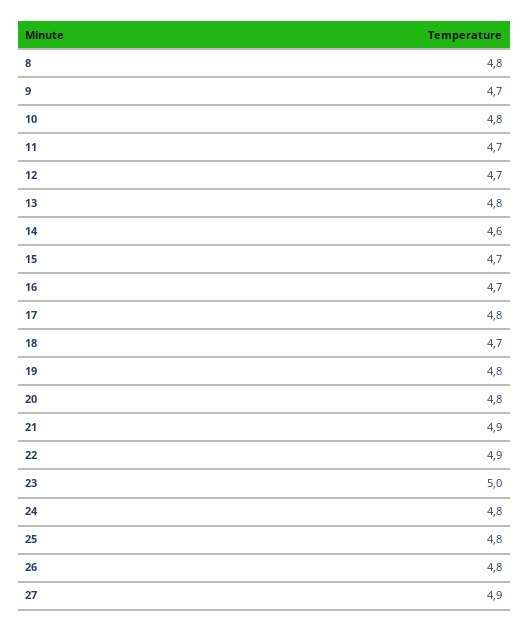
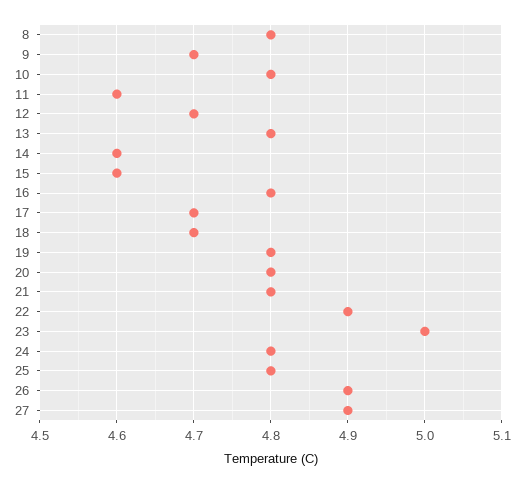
11: 4.7 -> 4.6
15: 4.7 -> 4.6
16: 4.7 -> 4.8
17: 4.8 -> 4.7
21: 4.9 -> 4.8
26: 4.8 -> 4.9

